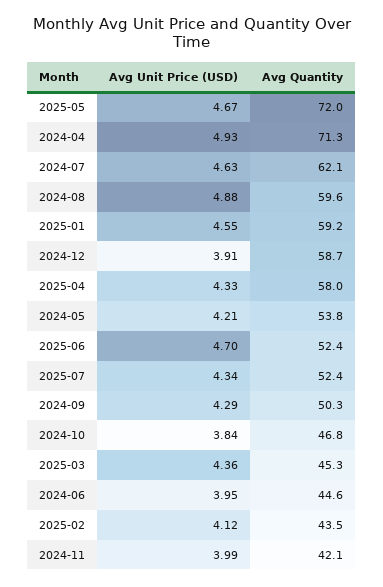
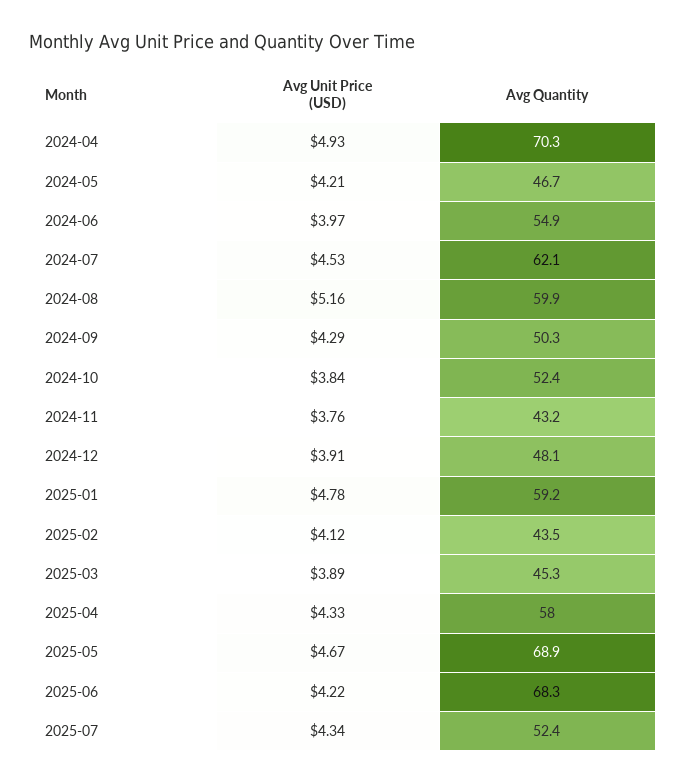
Avg Quantity, 2025-05: 72 -> 68.9
Avg Quantity, 2024-04: 71.3 -> 70.3
Avg Unit Price (USD), 2024-07: 4.63 -> 4.53
Avg Unit Price (USD), 2024-08: 4.88 -> 5.16
Avg Quantity, 2024-08: 59.6 -> 59.9
Avg Unit Price (USD), 2025-01: 4.55 -> 4.78
Avg Quantity, 2024-12: 58.7 -> 48.1
Avg Quantity, 2024-05: 53.8 -> 46.7
Avg Unit Price (USD), 2025-06: 4.7 -> 4.22
Avg Quantity, 2025-06: 52.4 -> 68.3
Avg Quantity, 2024-10: 46.8 -> 52.4
Avg Unit Price (USD), 2025-03: 4.36 -> 3.89
Avg Unit Price (USD), 2024-06: 3.95 -> 3.97
Avg Quantity, 2024-06: 44.6 -> 54.9
Avg Unit Price (USD), 2024-11: 3.99 -> 3.76
Avg Quantity, 2024-11: 42.1 -> 43.2

